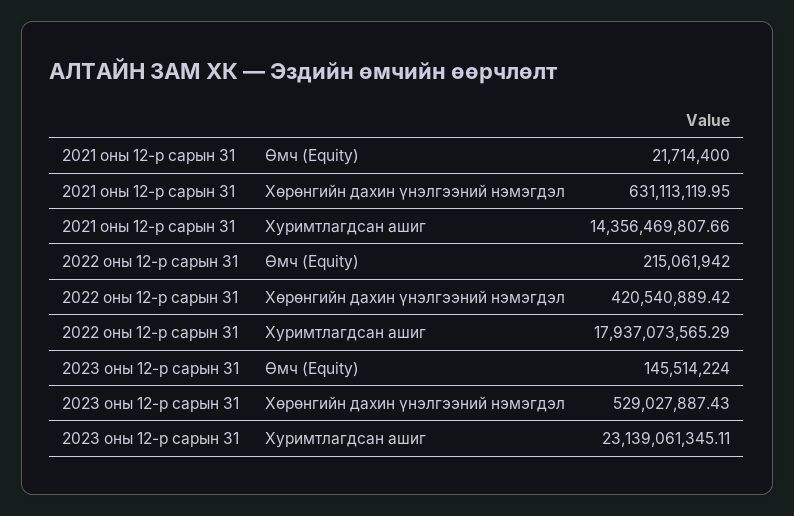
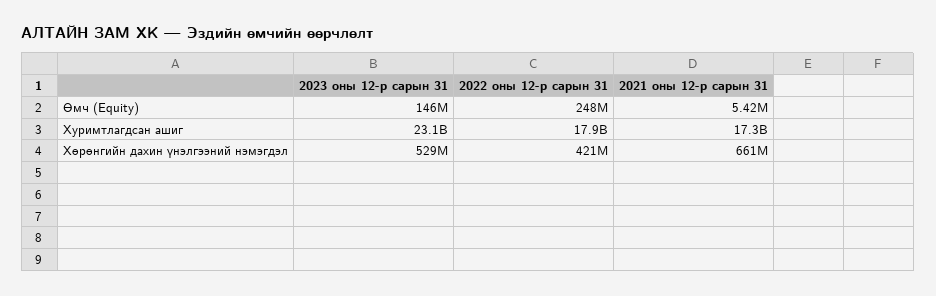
2021 оны 12-р сарын 31, Өмч (Equity): 21714400 -> 5420000
2021 оны 12-р сарын 31, Хөрөнгийн дахин үнэлгээний нэмэгдэл: 631113119.95 -> 661000000
2021 оны 12-р сарын 31, Хуримтлагдсан ашиг: 14356469807.66 -> 17300000000
2022 оны 12-р сарын 31, Өмч (Equity): 215061942 -> 248000000

